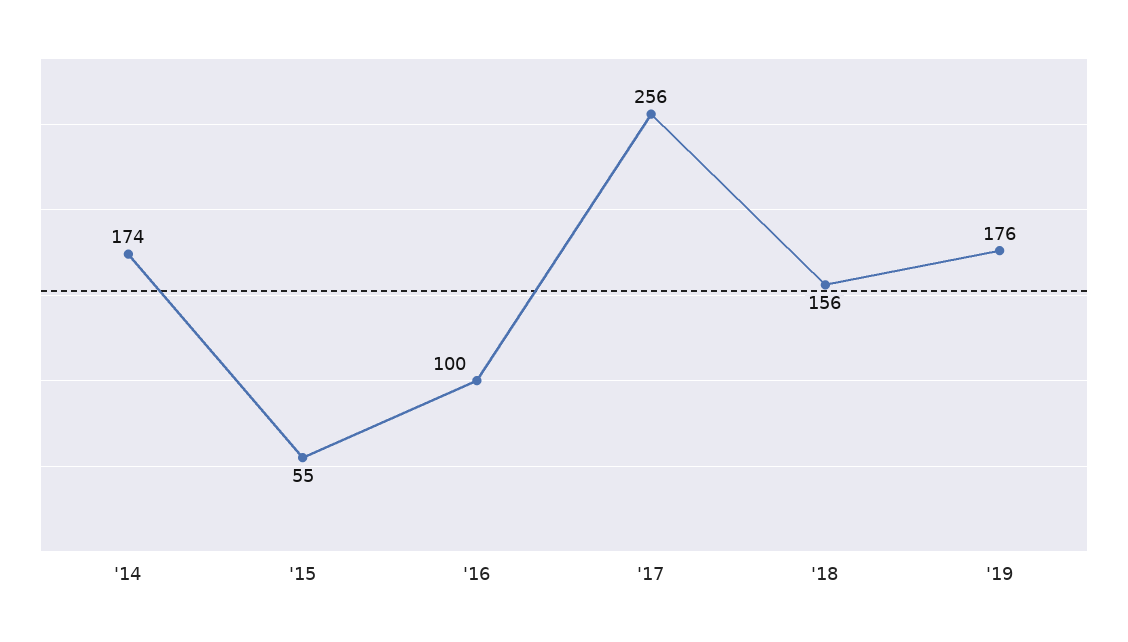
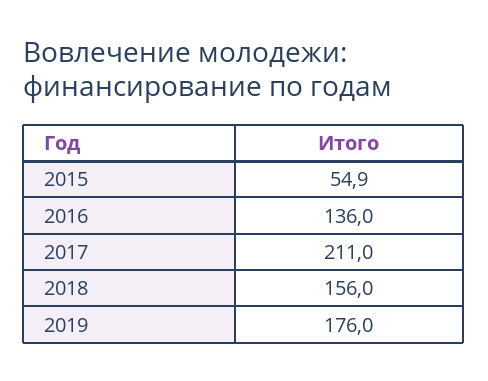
'14: 174 -> none
'16: 100 -> 136
'17: 256 -> 211

